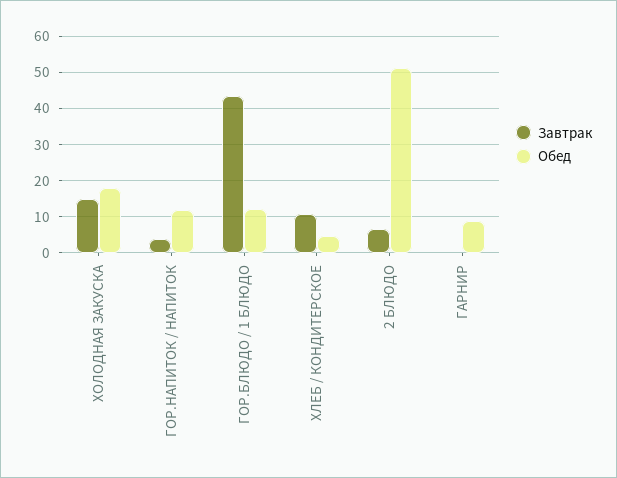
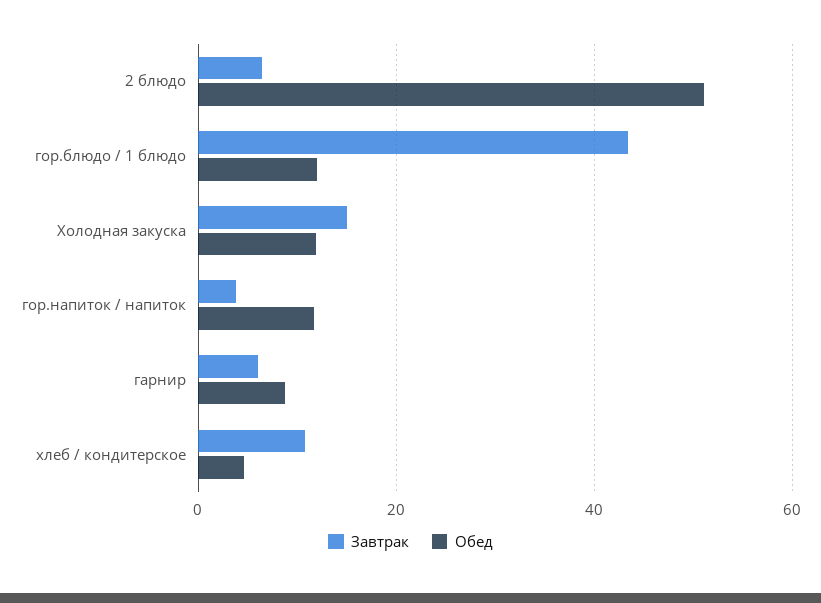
Обед, ХОЛОДНАЯ ЗАКУСКА: 18 -> 12
Завтрак, ГАРНИР: 0 -> 6

